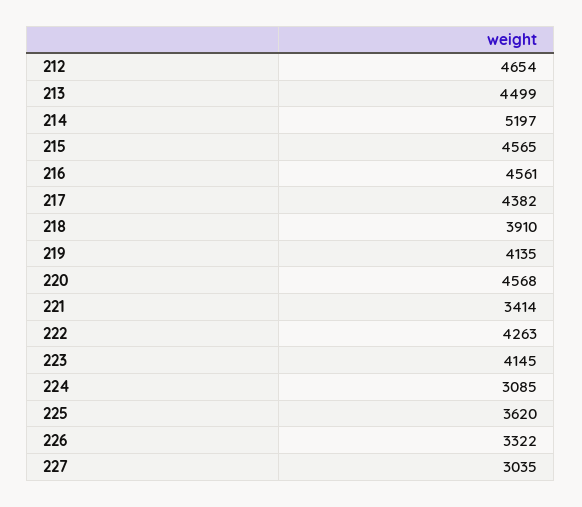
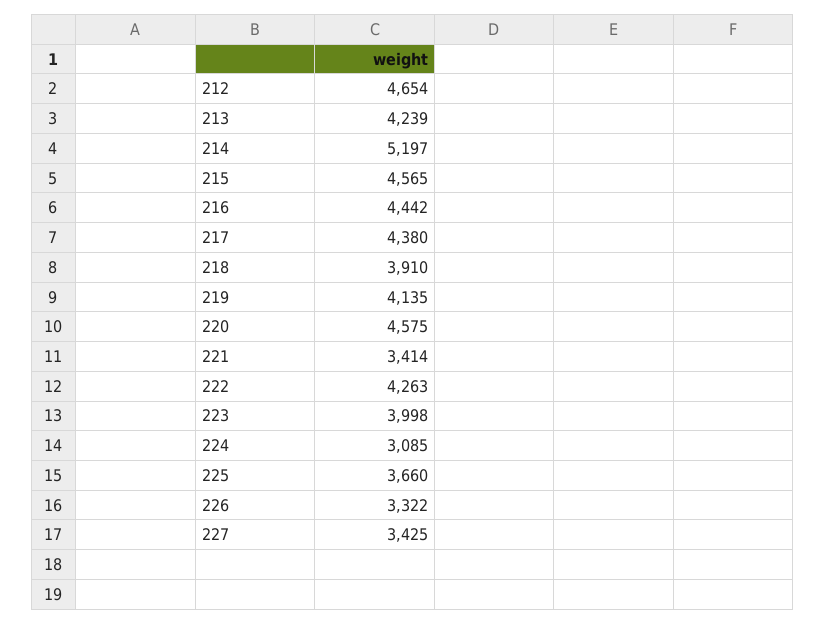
213: 4499 -> 4239
216: 4561 -> 4442
217: 4382 -> 4380
220: 4568 -> 4575
223: 4145 -> 3998
225: 3620 -> 3660
227: 3035 -> 3425

